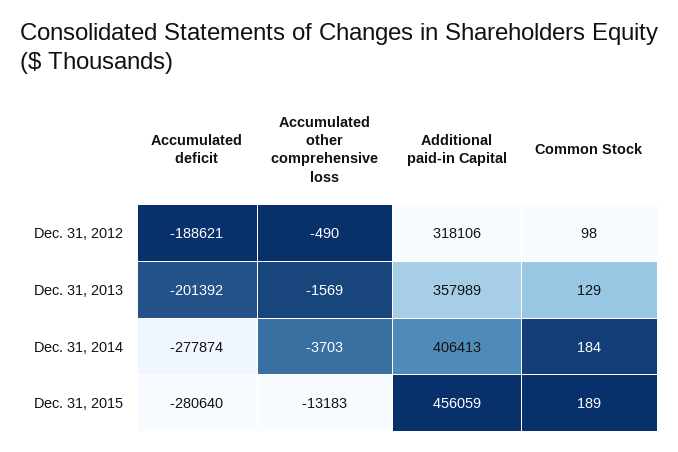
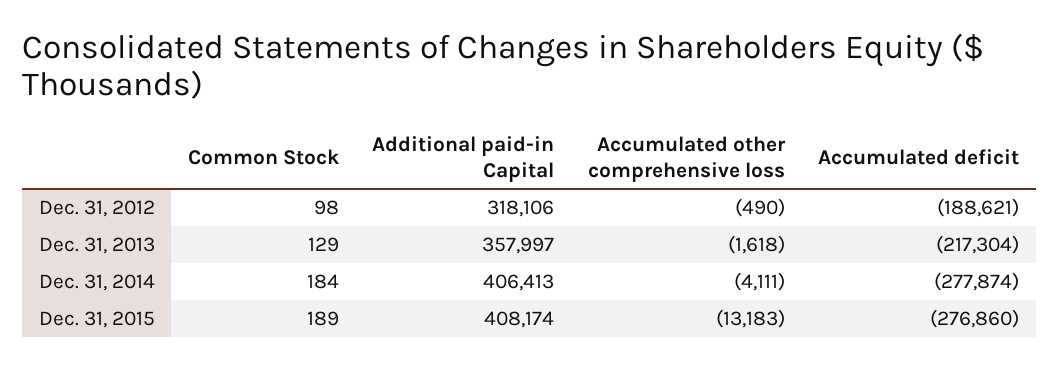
Accumulated deficit, Dec. 31, 2013: -201392 -> -217304
Accumulated other comprehensive loss, Dec. 31, 2013: -1569 -> -1618
Additional paid-in Capital, Dec. 31, 2013: 357989 -> 357997
Accumulated other comprehensive loss, Dec. 31, 2014: -3703 -> -4111
Accumulated deficit, Dec. 31, 2015: -280640 -> -276860
Additional paid-in Capital, Dec. 31, 2015: 456059 -> 408174

